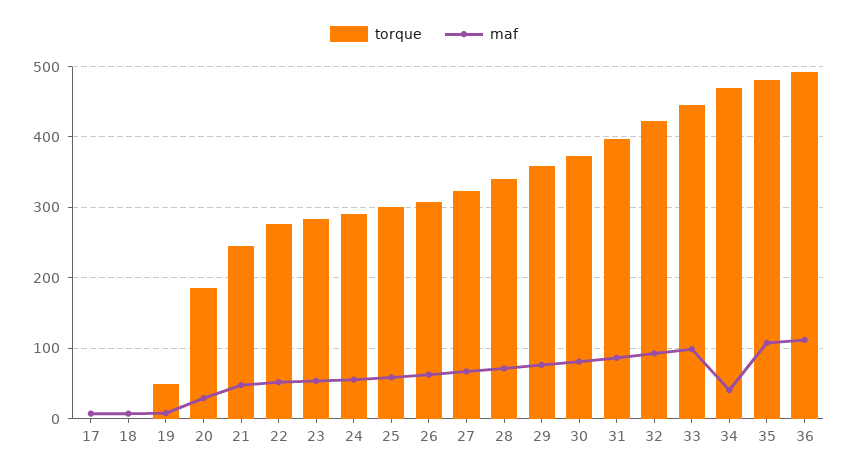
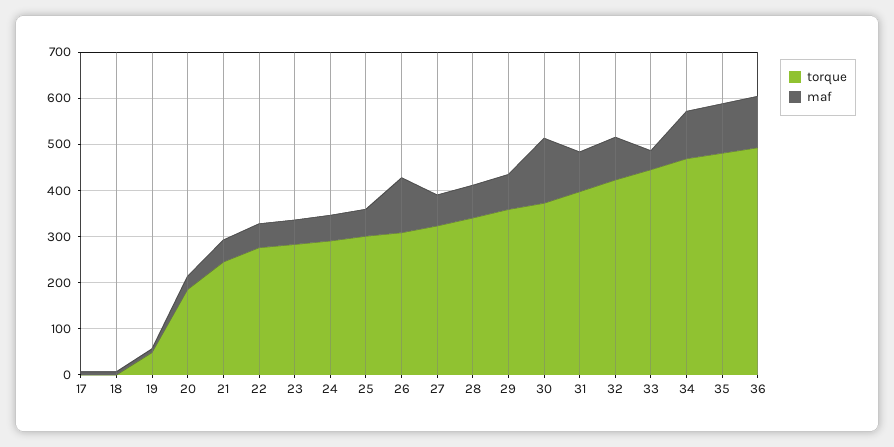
maf, 26: 60 -> 120
maf, 30: 80 -> 140
maf, 33: 100 -> 40
maf, 34: 40 -> 100

